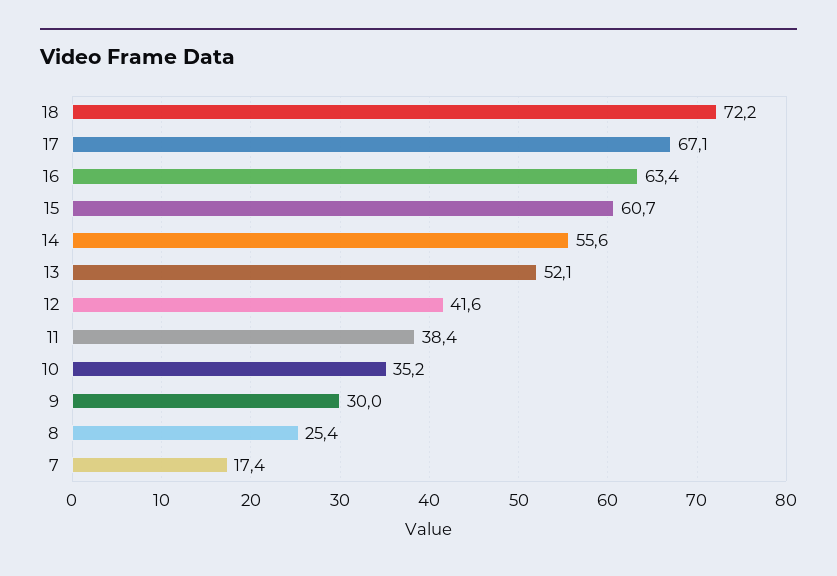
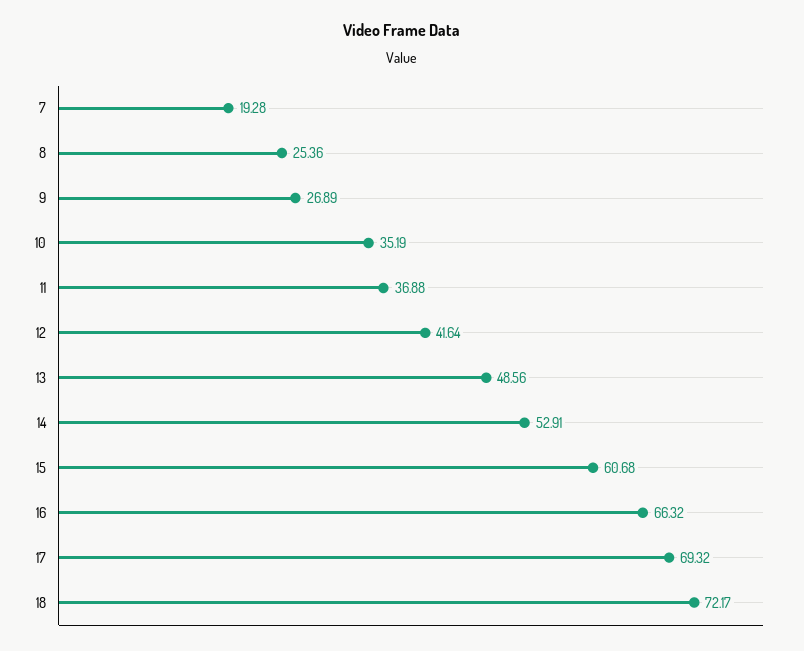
17: 67.1 -> 69.32
16: 63.4 -> 66.32
14: 55.6 -> 52.91
13: 52.1 -> 48.56
11: 38.4 -> 36.88
9: 30 -> 26.89
7: 17.4 -> 19.28

